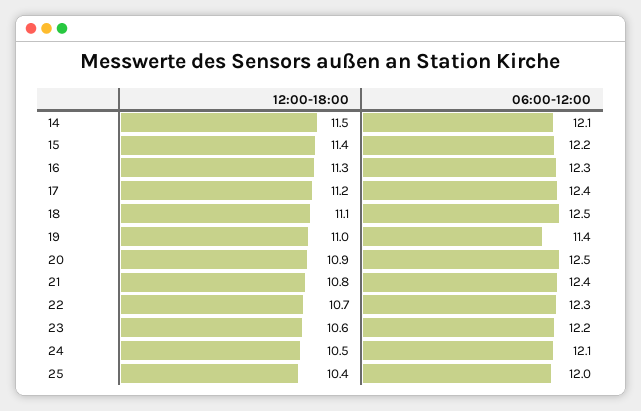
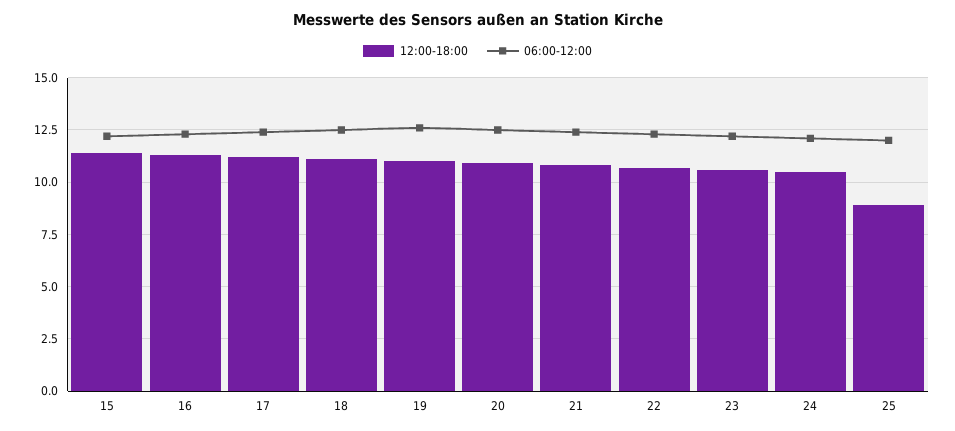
12:00-18:00, 14: 11.5 -> none
06:00-12:00, 14: 12.1 -> none
06:00-12:00, 19: 11.4 -> 12.5
12:00-18:00, 25: 10.4 -> 9

